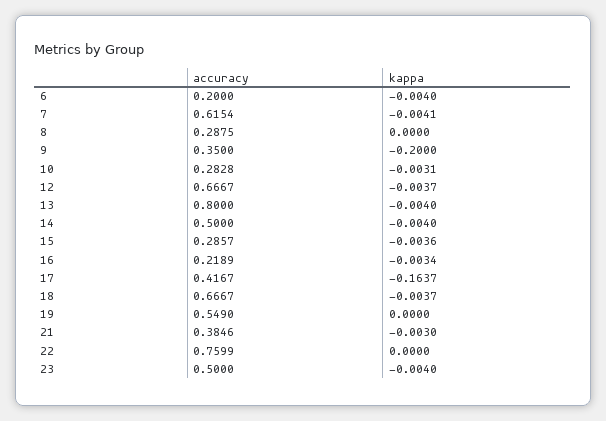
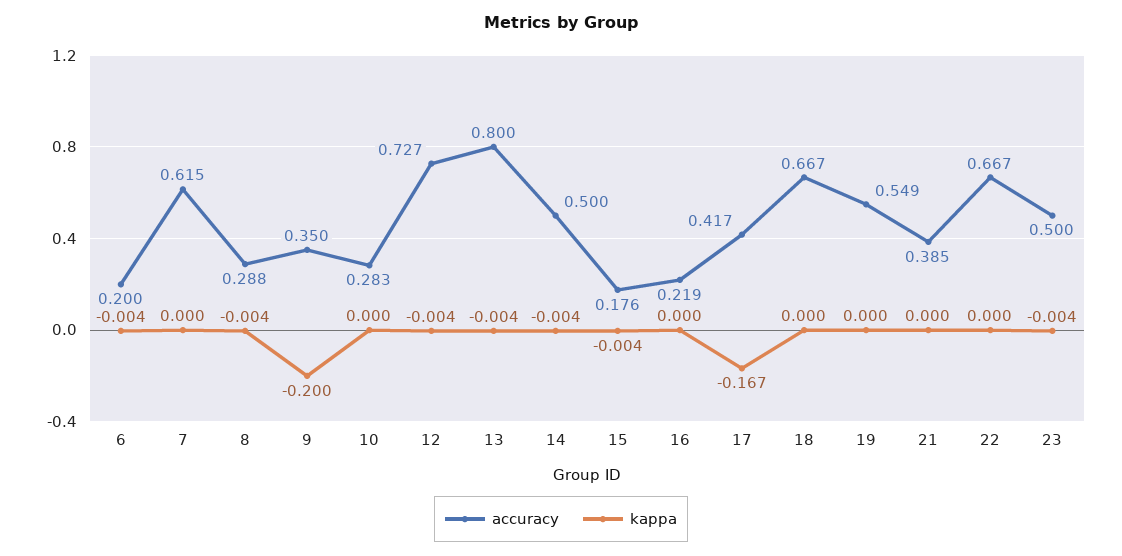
kappa, 7: -0.0041 -> 0
kappa, 8: 0 -> -0.004
kappa, 10: -0.0031 -> 0
accuracy, 12: 0.6667 -> 0.727
accuracy, 15: 0.2857 -> 0.176
kappa, 16: -0.0034 -> 0
kappa, 17: -0.1637 -> -0.167
kappa, 18: -0.0037 -> 0
kappa, 21: -0.003 -> 0
accuracy, 22: 0.7599 -> 0.667

